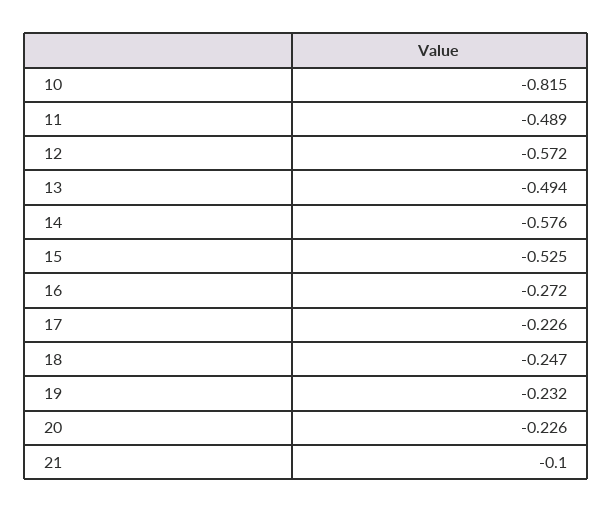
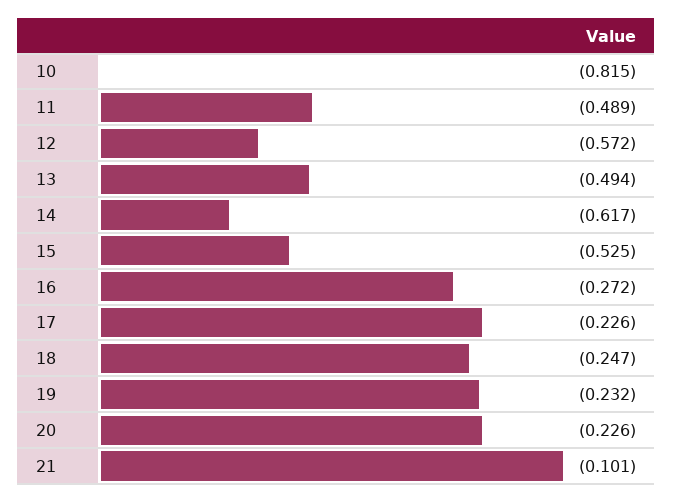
14: -0.576 -> -0.617
21: -0.1 -> -0.101

